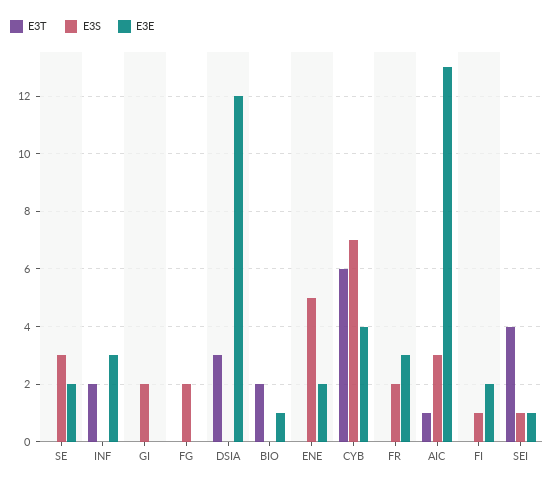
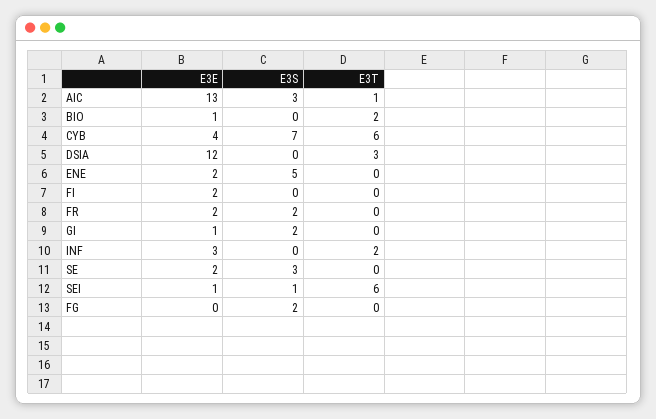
E3E, GI: 0 -> 1
E3E, FR: 3 -> 2
E3S, FI: 1 -> 0
E3T, SEI: 4 -> 6

